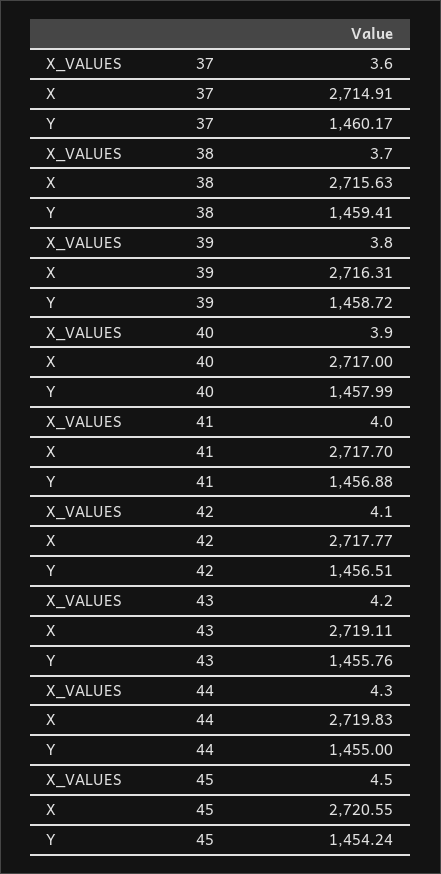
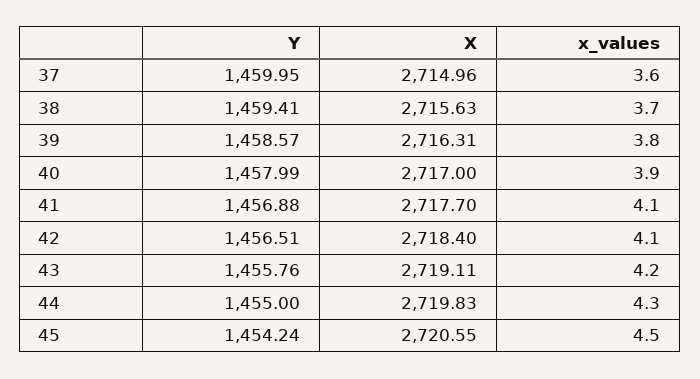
X, 37: 2714.91 -> 2714.96
Y, 37: 1460.17 -> 1459.95
Y, 39: 1458.72 -> 1458.57
X_VALUES, 41: 4 -> 4.1
X, 42: 2717.77 -> 2718.4

